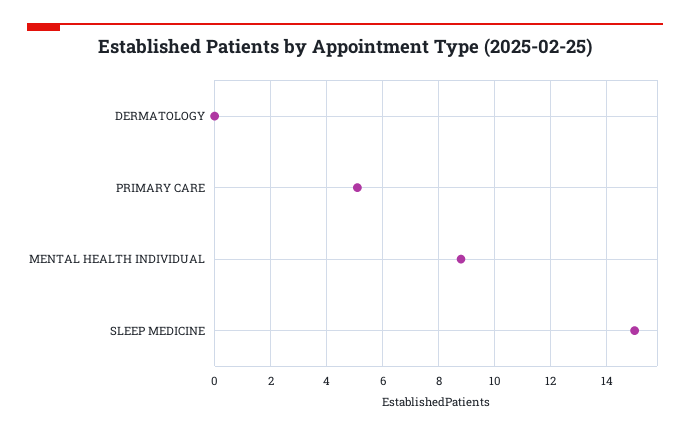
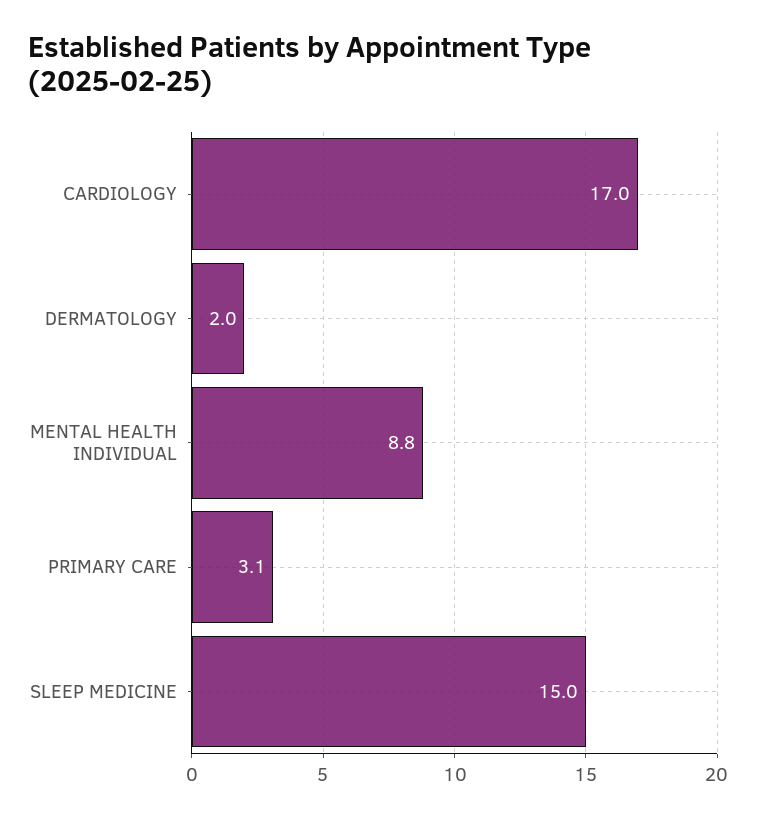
DERMATOLOGY: 0 -> 2
PRIMARY CARE: 5 -> 3.1
CARDIOLOGY: none -> 17

